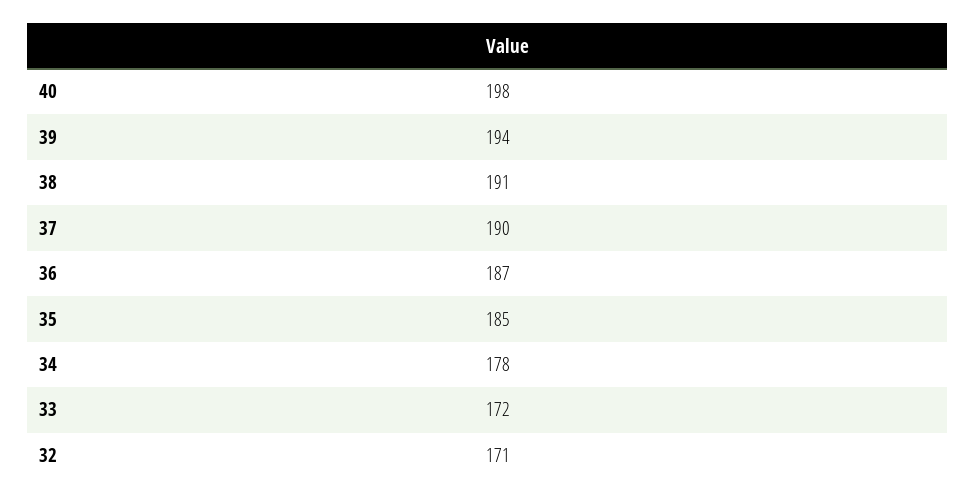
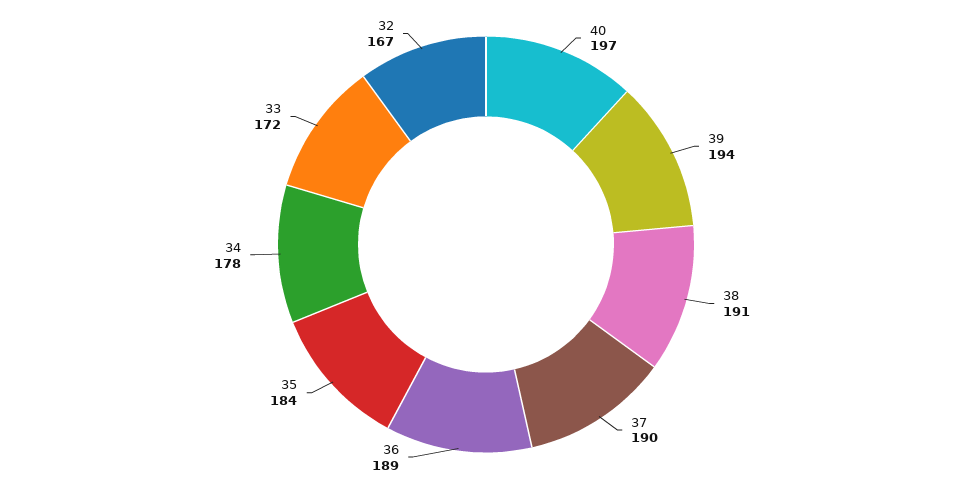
40: 198 -> 197
36: 187 -> 189
35: 185 -> 184
32: 171 -> 167

